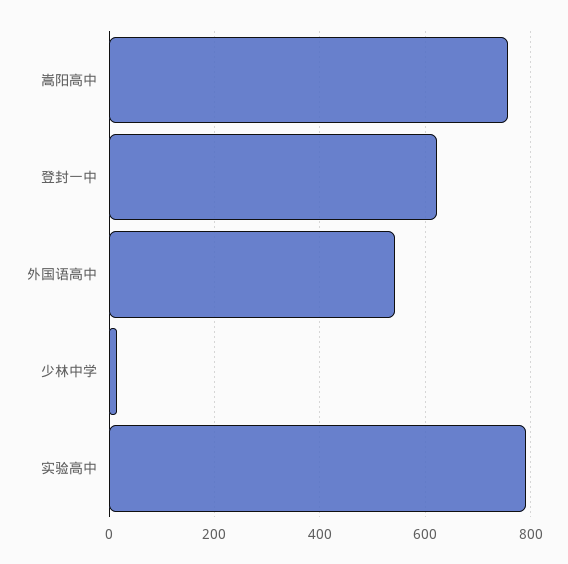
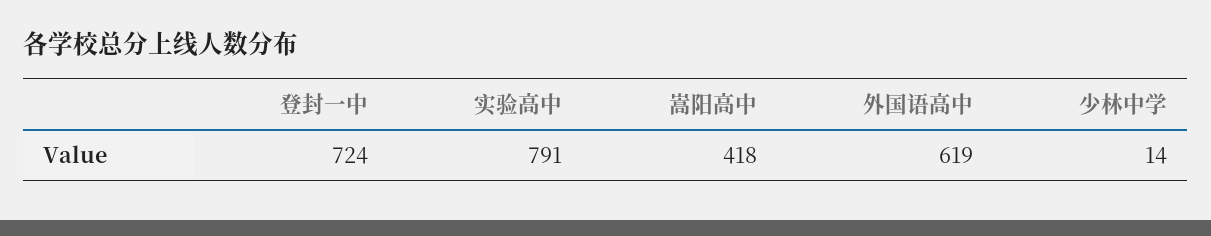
嵩阳高中: 760 -> 418
登封一中: 620 -> 724
外国语高中: 540 -> 619

